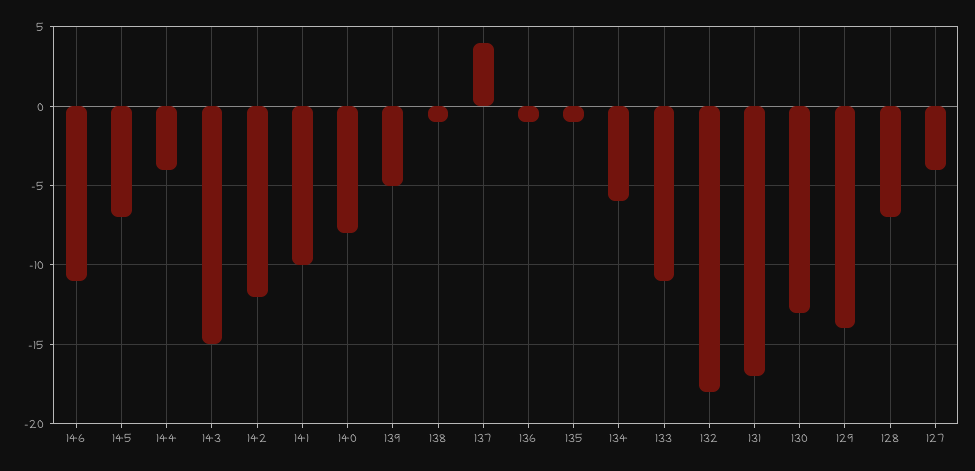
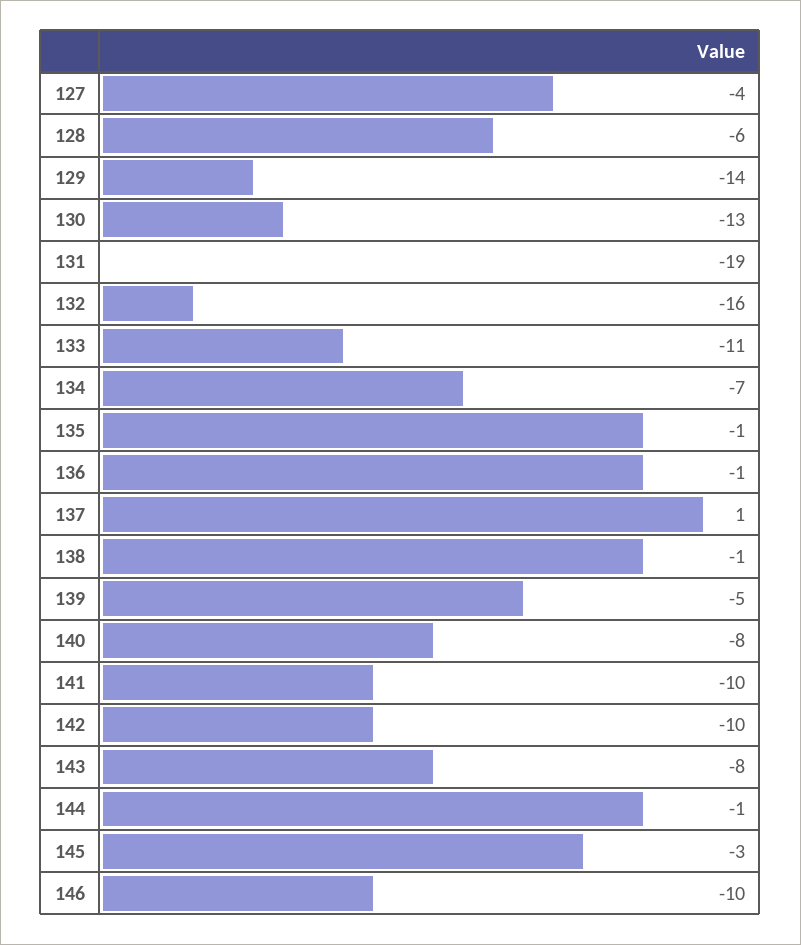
146: -11 -> -10
145: -7 -> -3
144: -4 -> -1
143: -15 -> -8
142: -12 -> -10
137: 4 -> 1
134: -6 -> -7
132: -18 -> -16
131: -17 -> -19
128: -7 -> -6

